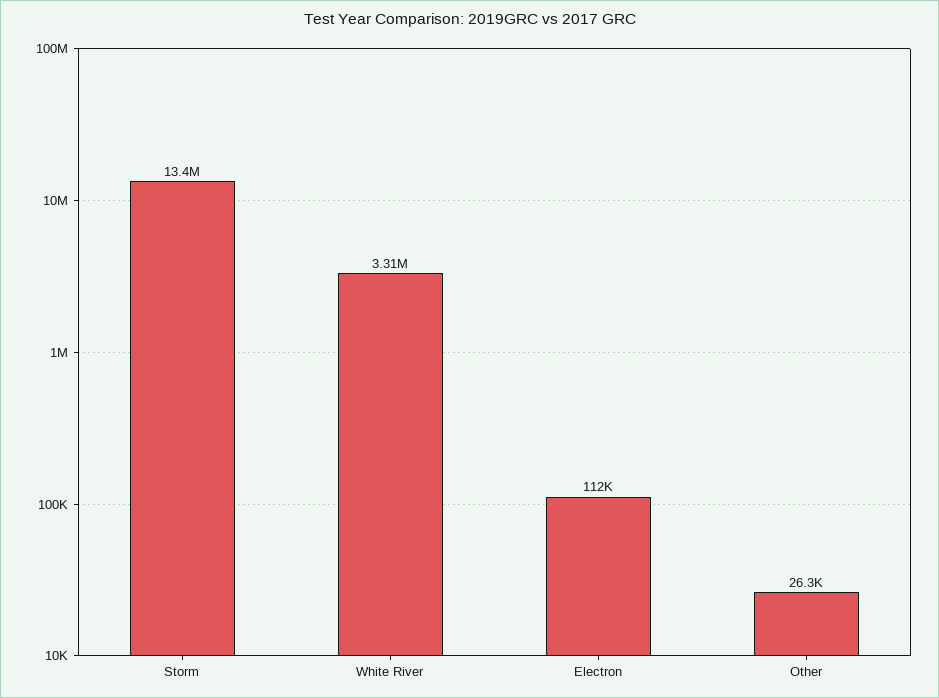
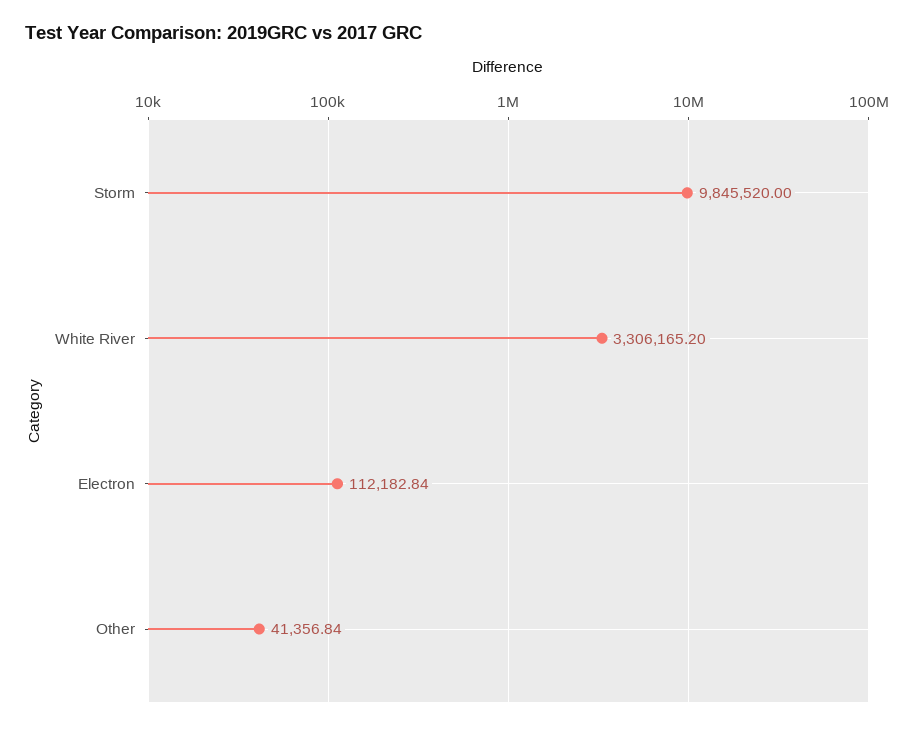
Storm: 13400000 -> 9845520
Other: 26300 -> 41356.84

